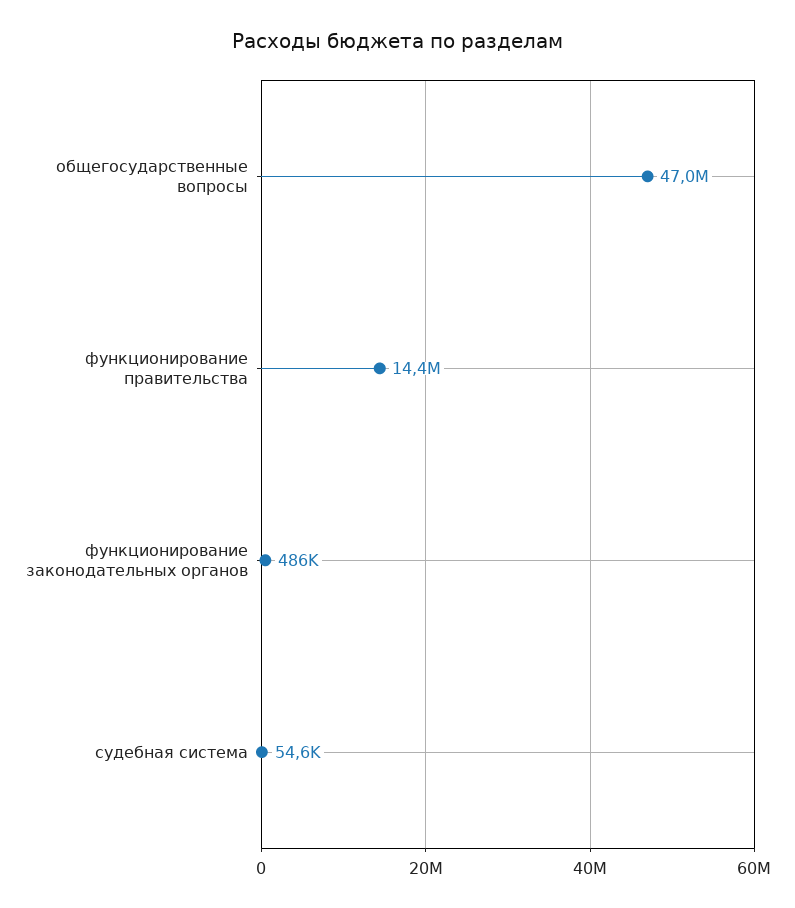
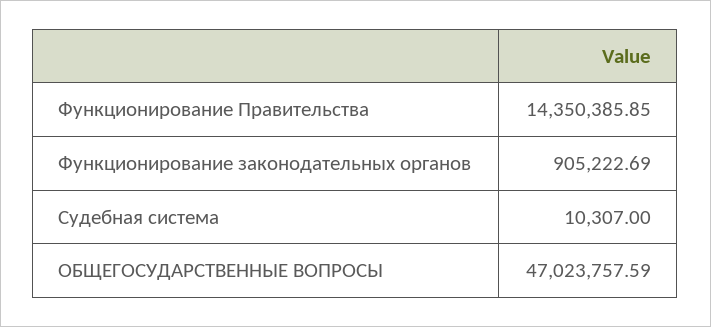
функционирование законодательных органов: 486000 -> 905222.69
судебная система: 54600 -> 10307

